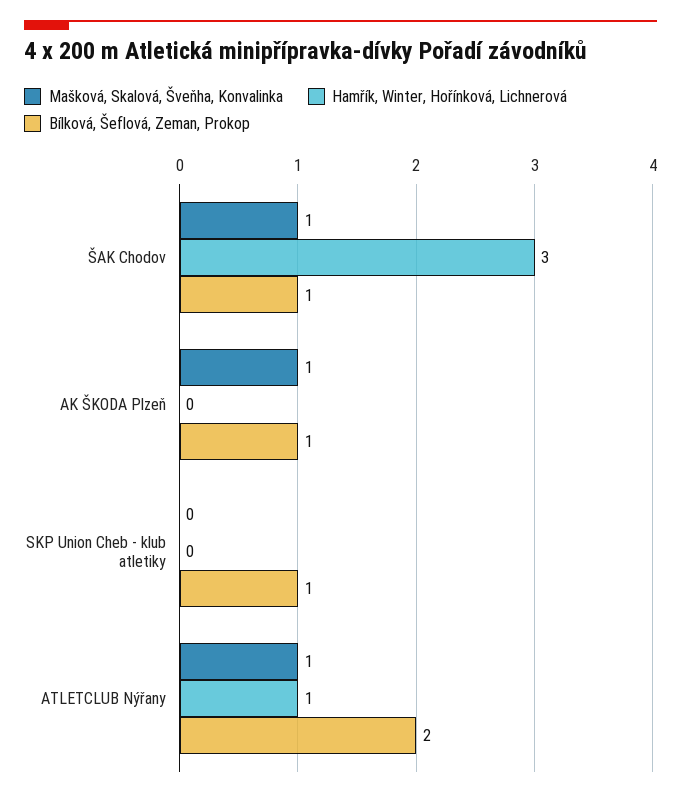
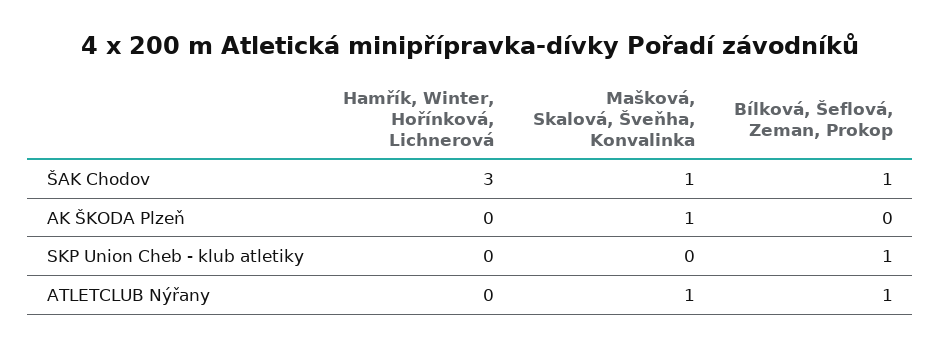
Bílková, Šeflová, Zeman, Prokop, AK ŠKODA Plzeň: 1 -> 0
Hamřík, Winter, Hořínková, Lichnerová, ATLETCLUB Nýřany: 1 -> 0
Bílková, Šeflová, Zeman, Prokop, ATLETCLUB Nýřany: 2 -> 1

